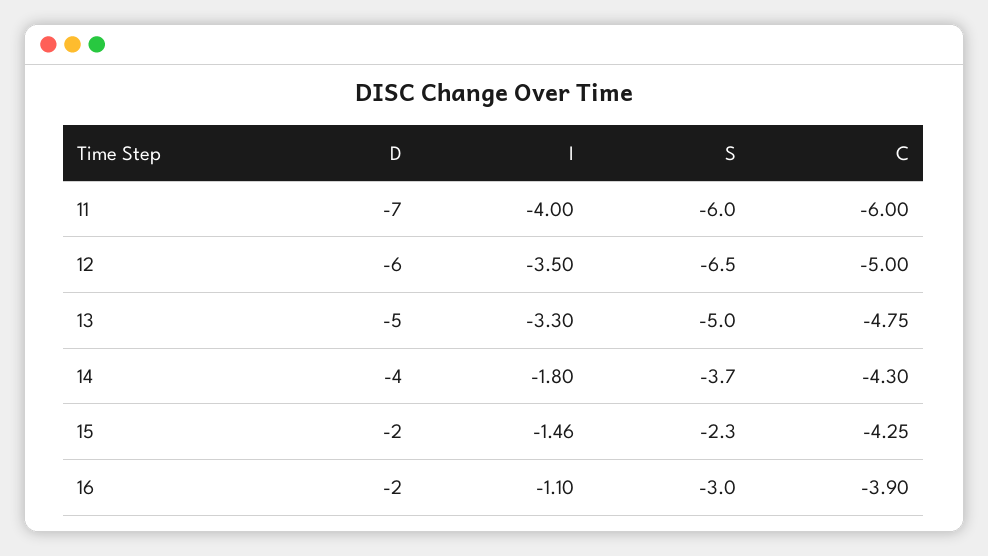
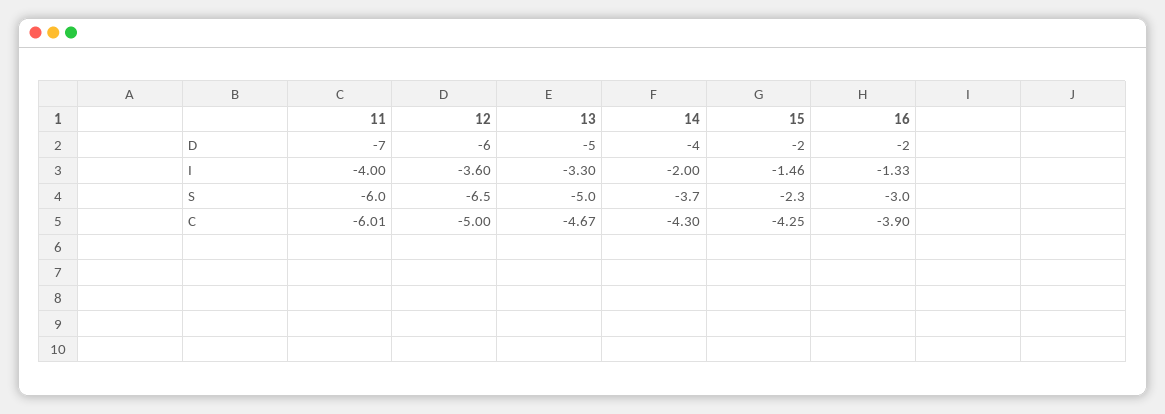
C, 11: -6 -> -6.01
I, 12: -3.5 -> -3.6
C, 13: -4.75 -> -4.67
I, 14: -1.8 -> -2
I, 16: -1.1 -> -1.33

